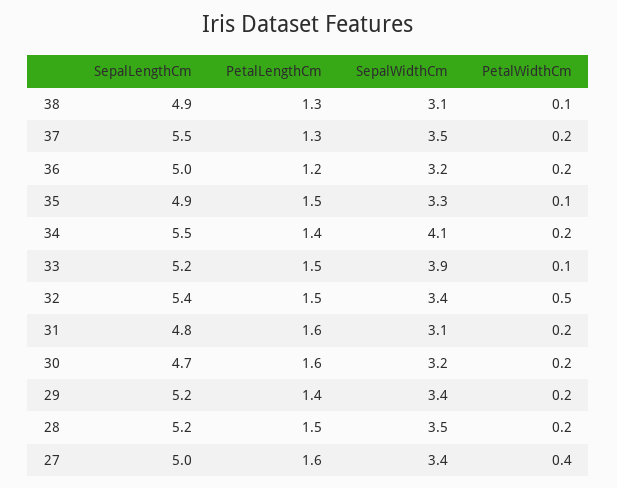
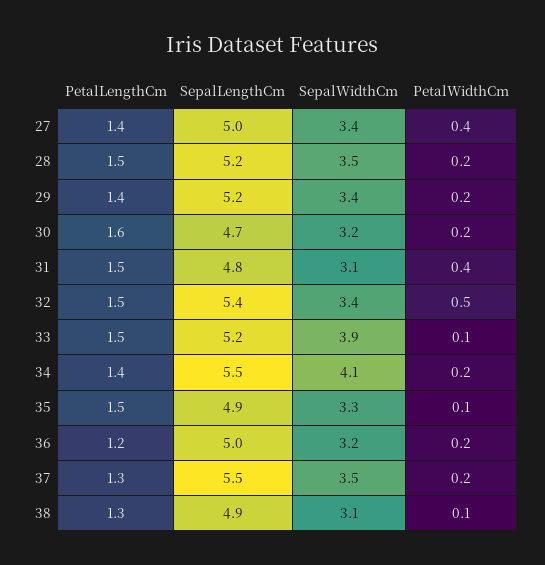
PetalLengthCm, 31: 1.6 -> 1.5
PetalWidthCm, 31: 0.2 -> 0.4
PetalLengthCm, 27: 1.6 -> 1.4

